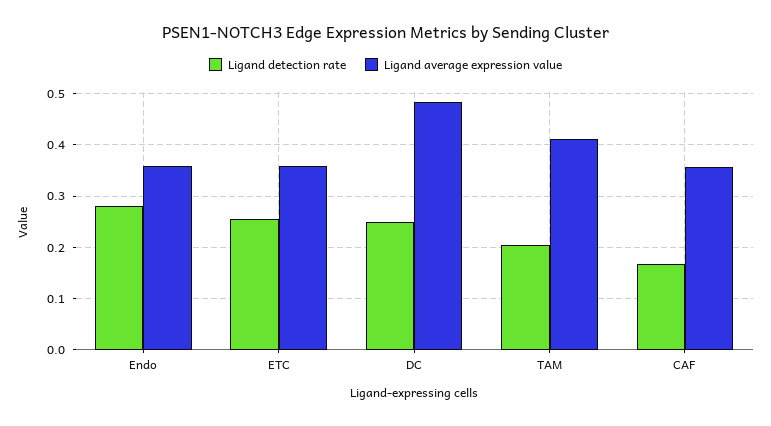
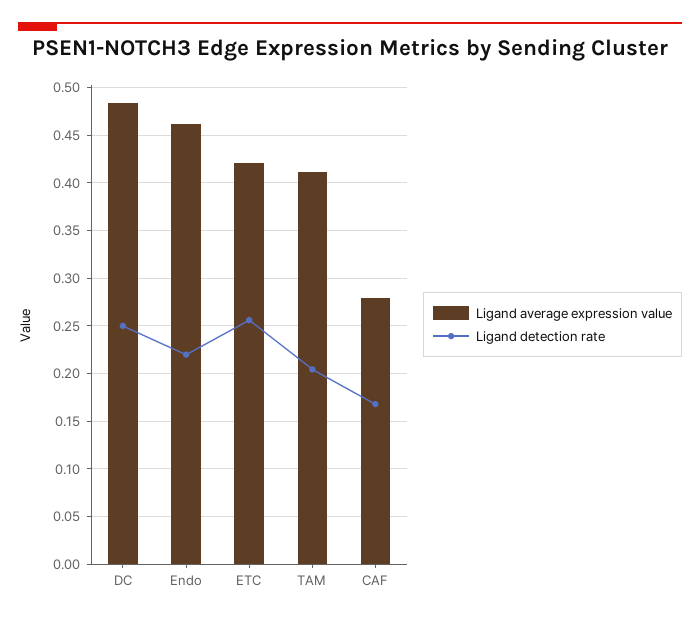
Ligand detection rate, Endo: 0.28 -> 0.22
Ligand average expression value, Endo: 0.36 -> 0.46
Ligand average expression value, ETC: 0.36 -> 0.42
Ligand average expression value, CAF: 0.36 -> 0.28

